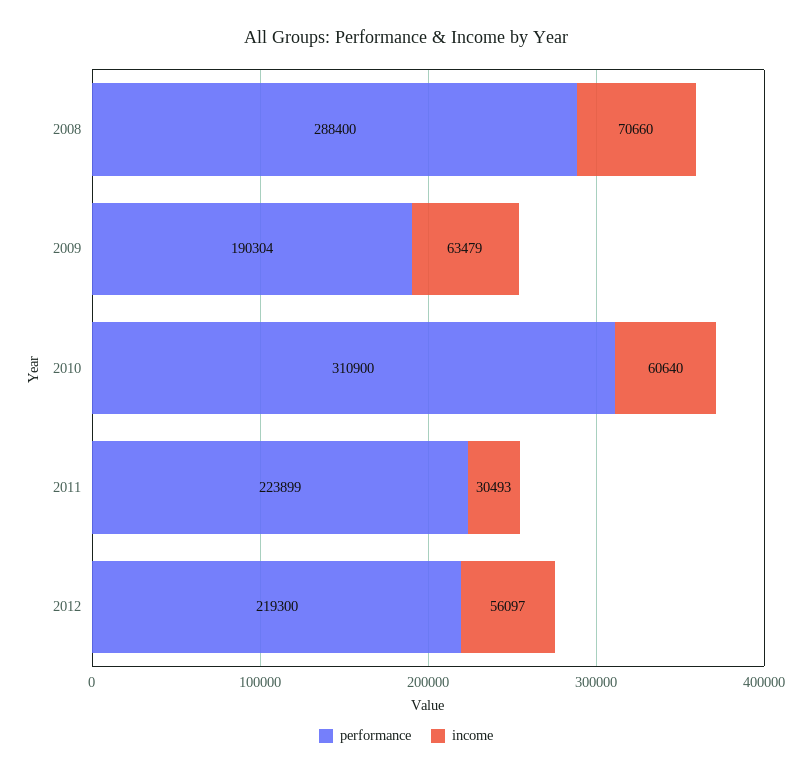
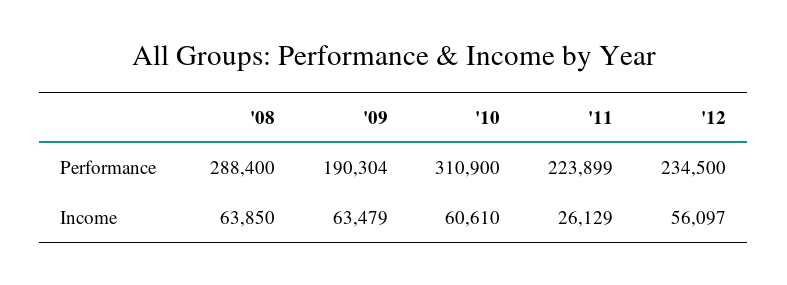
income, 2008: 70660 -> 63850
income, 2010: 60640 -> 60610
income, 2011: 30493 -> 26129
performance, 2012: 219300 -> 234500

